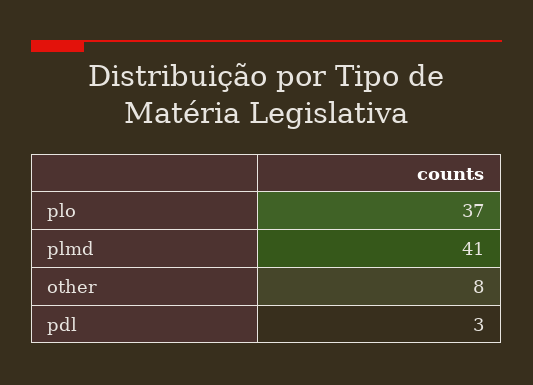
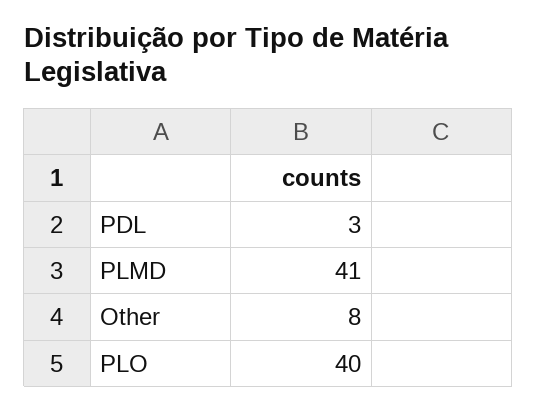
plo: 37 -> 40

